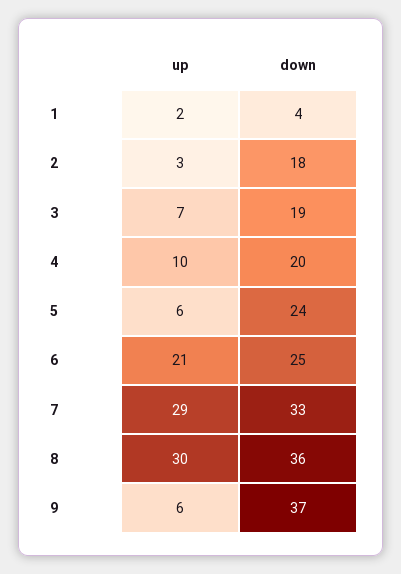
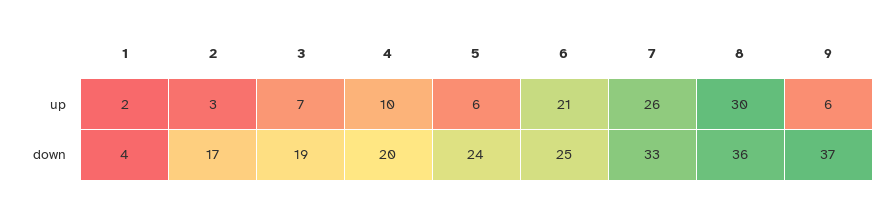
down, 2: 18 -> 17
up, 7: 29 -> 26

